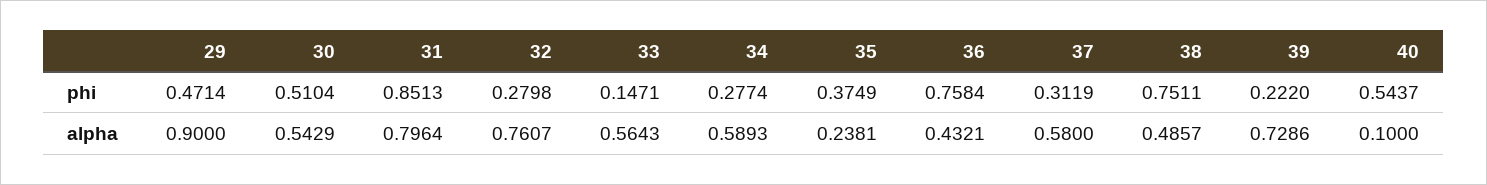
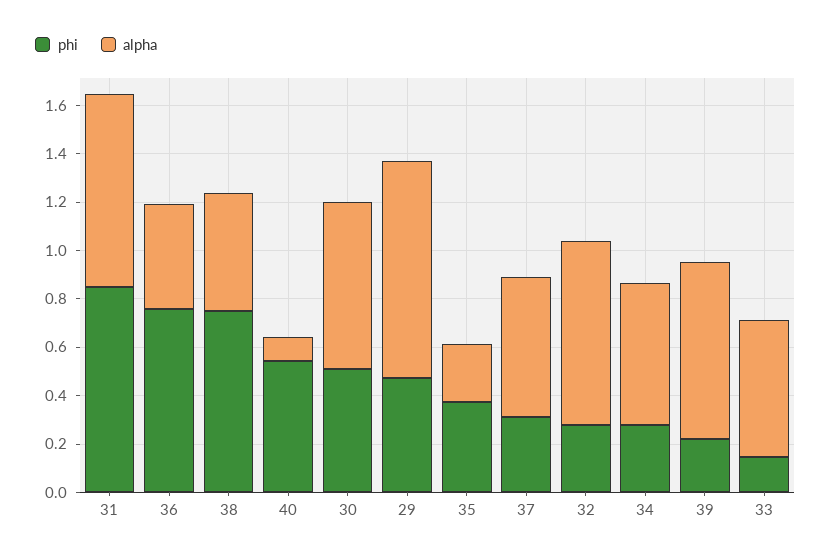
alpha, 30: 0.5429 -> 0.7

